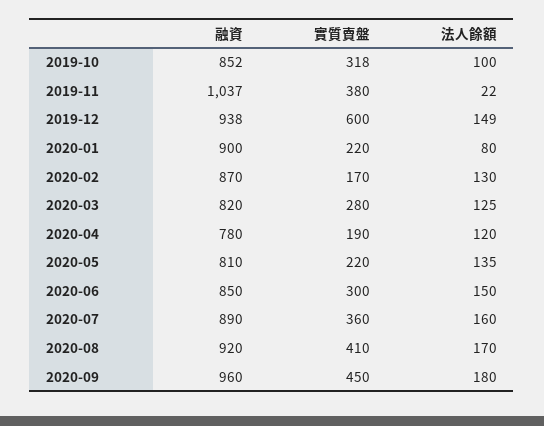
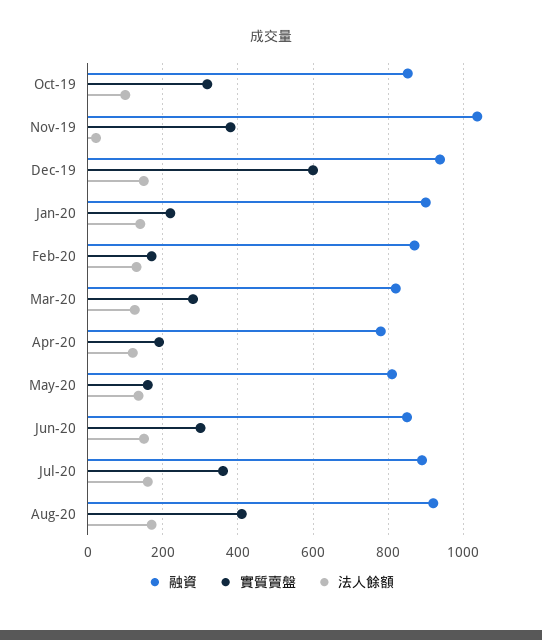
法人餘額, 2020-01: 80 -> 140
實質賣盤, 2020-05: 220 -> 160
融資, 2020-09: 960 -> none
實質賣盤, 2020-09: 450 -> none
法人餘額, 2020-09: 180 -> none

